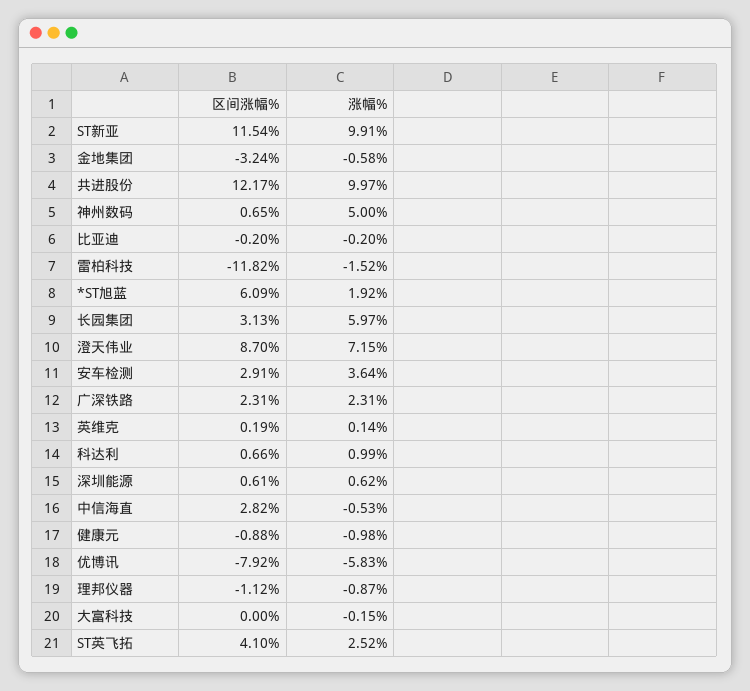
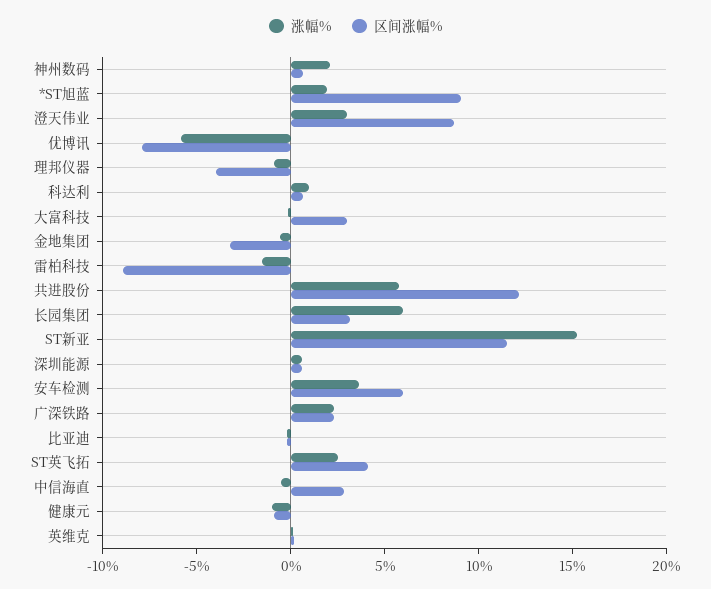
涨幅%, ST新亚: 9.91 -> 15
涨幅%, 共进股份: 9.97 -> 6
涨幅%, 神州数码: 5 -> 2
区间涨幅%, 雷柏科技: -11.82 -> -9
区间涨幅%, *ST旭蓝: 6.09 -> 9
涨幅%, 澄天伟业: 7.15 -> 3
区间涨幅%, 安车检测: 2.91 -> 6
区间涨幅%, 理邦仪器: -1.12 -> -4
区间涨幅%, 大富科技: 0 -> 3

